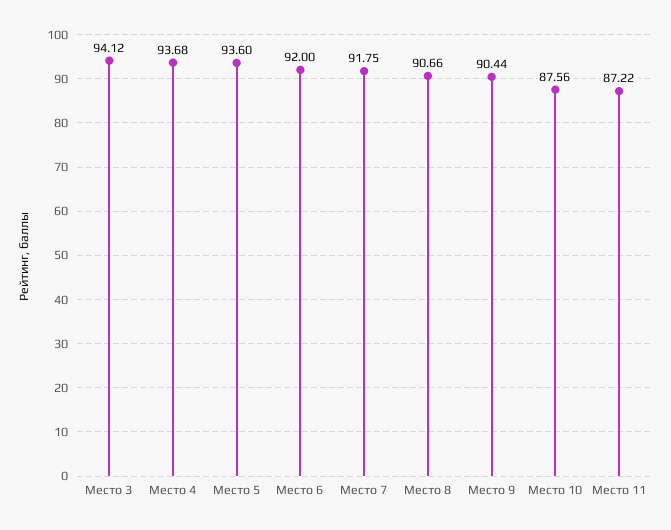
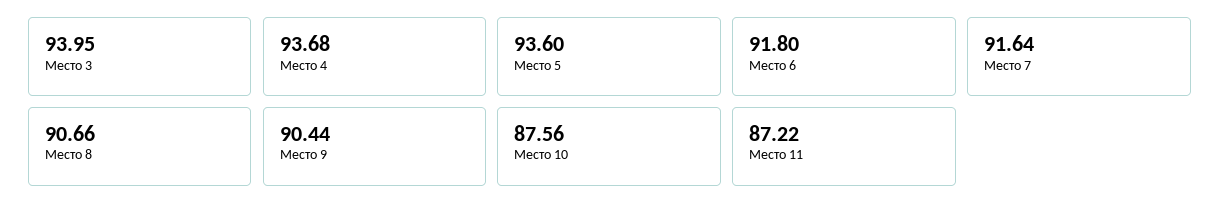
Место 3: 94.12 -> 93.95
Место 6: 92 -> 91.8
Место 7: 91.75 -> 91.64

